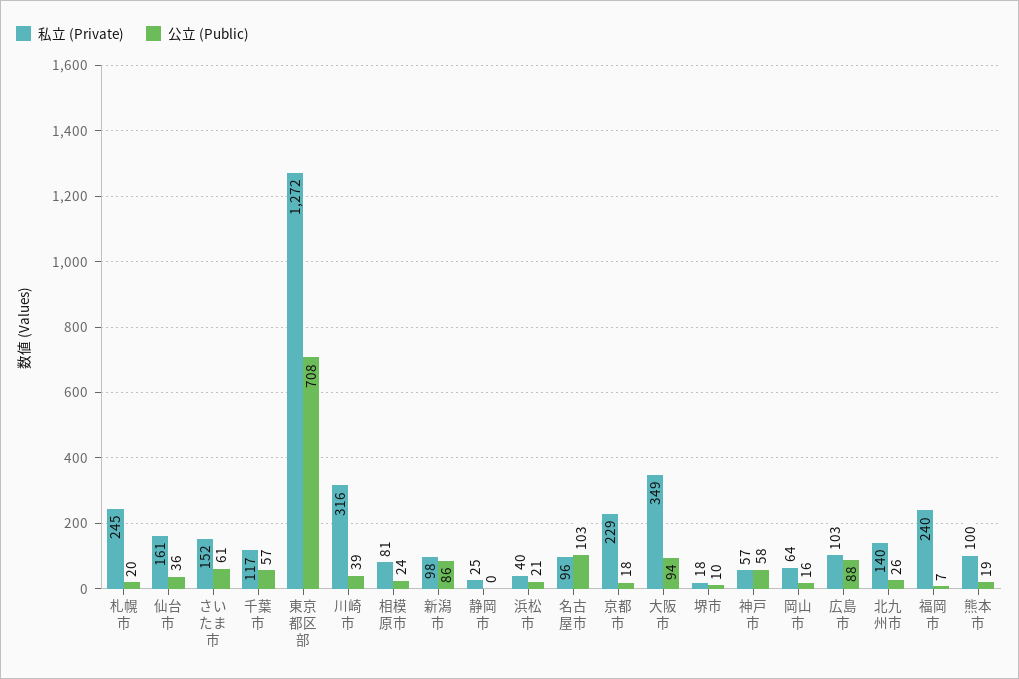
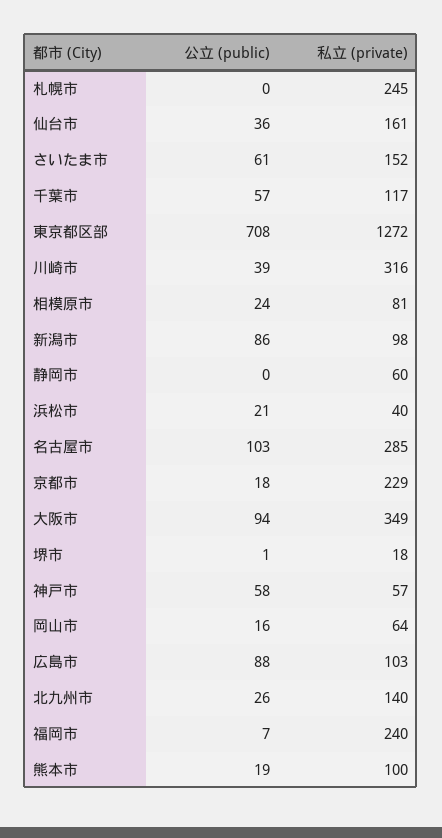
公立 (Public), 札幌市: 20 -> 0
私立 (Private), 静岡市: 25 -> 60
私立 (Private), 名古屋市: 96 -> 285
公立 (Public), 堺市: 10 -> 1

